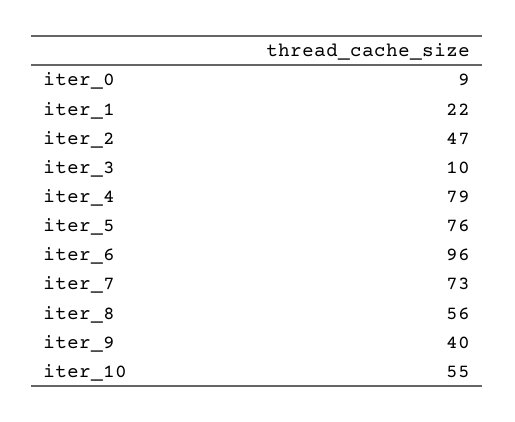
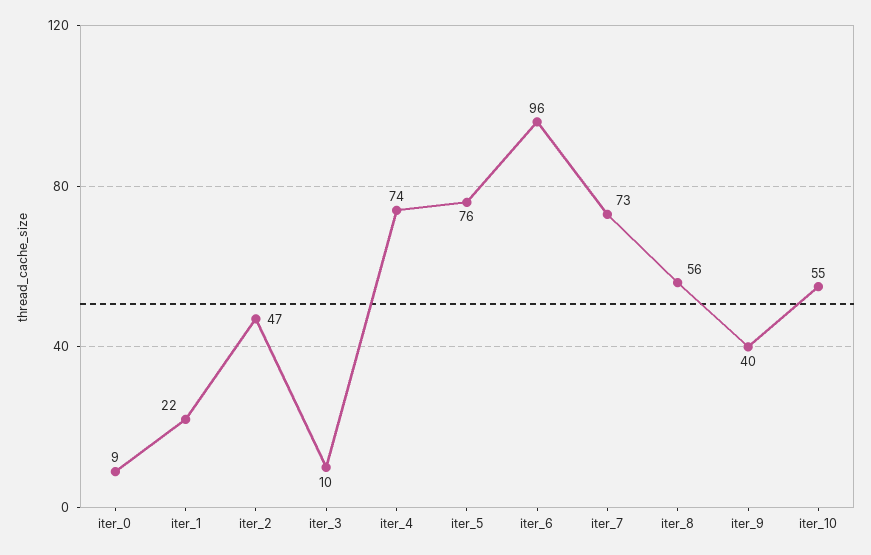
iter_4: 79 -> 74

